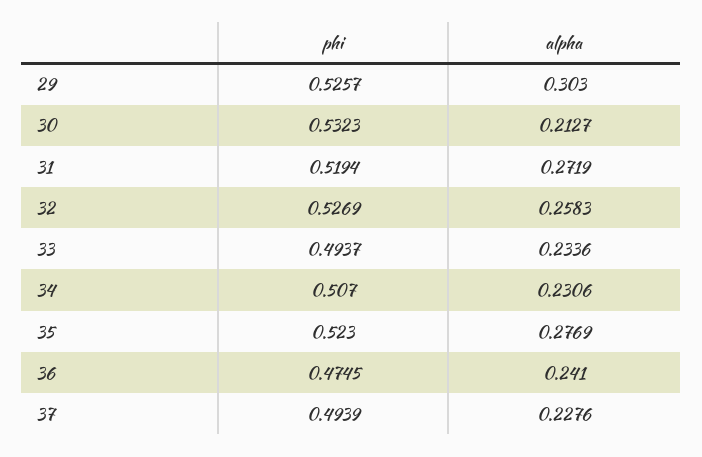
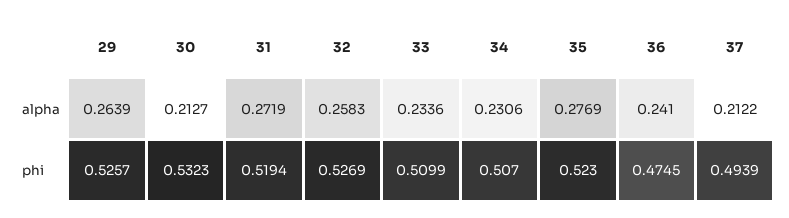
alpha, 29: 0.303 -> 0.2639
phi, 33: 0.4937 -> 0.5099
alpha, 37: 0.2276 -> 0.2122

